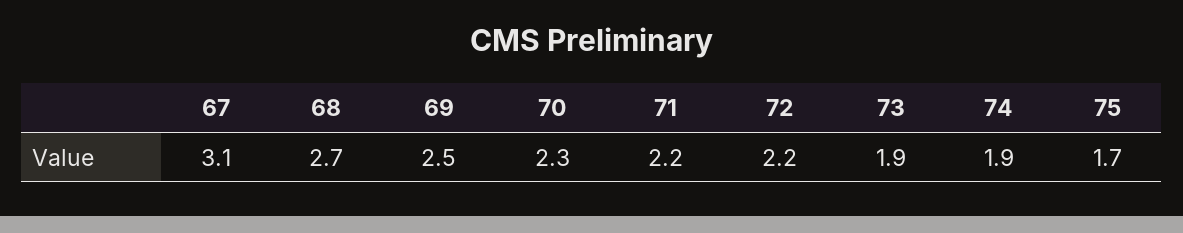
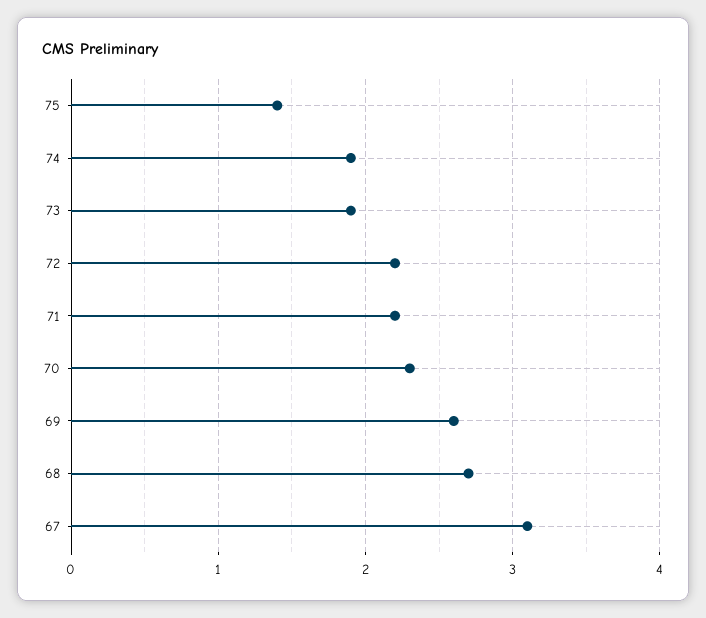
69: 2.5 -> 2.6
75: 1.7 -> 1.4

